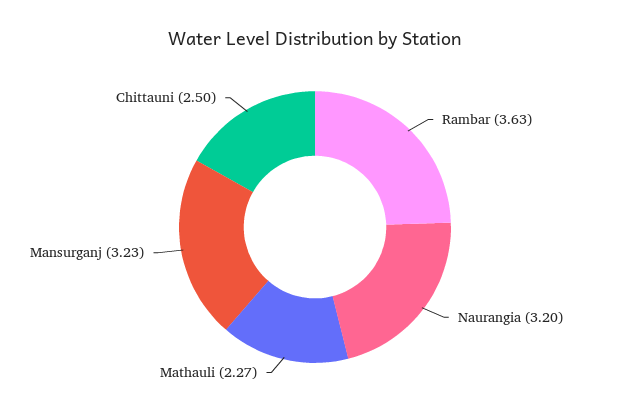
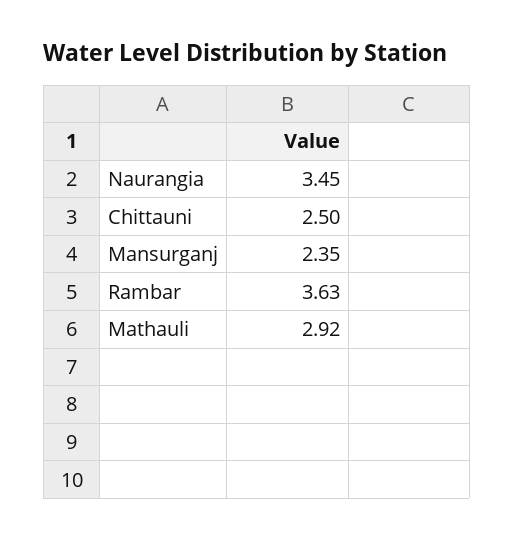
Naurangia: 3.2 -> 3.45
Mathauli: 2.27 -> 2.92
Mansurganj: 3.23 -> 2.35

